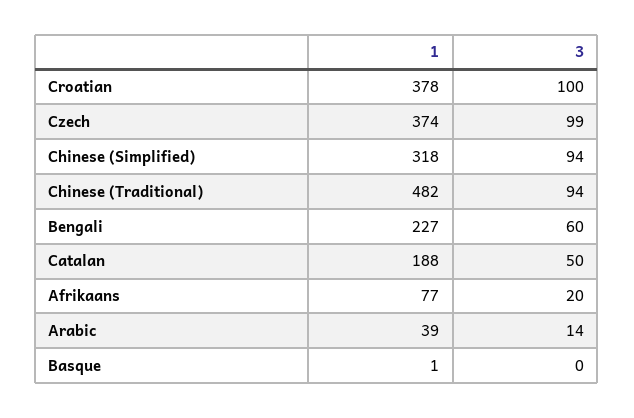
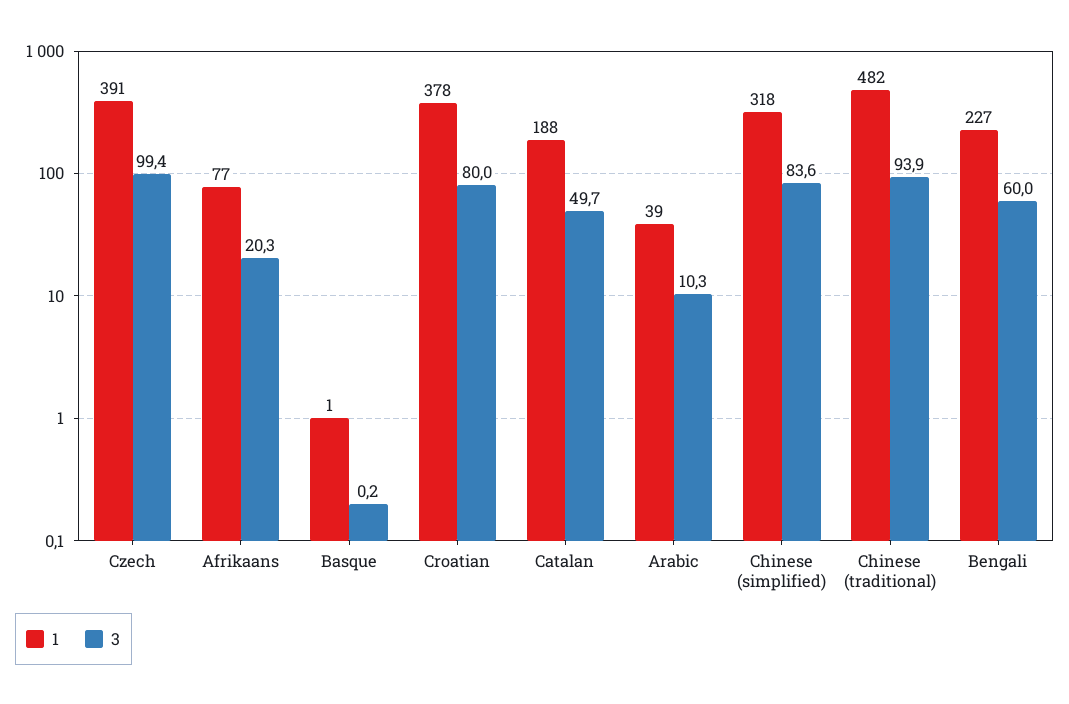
3, Croatian: 100 -> 80
1, Czech: 374 -> 391
3, Chinese (Simplified): 94 -> 83.6
3, Arabic: 14 -> 10.3

